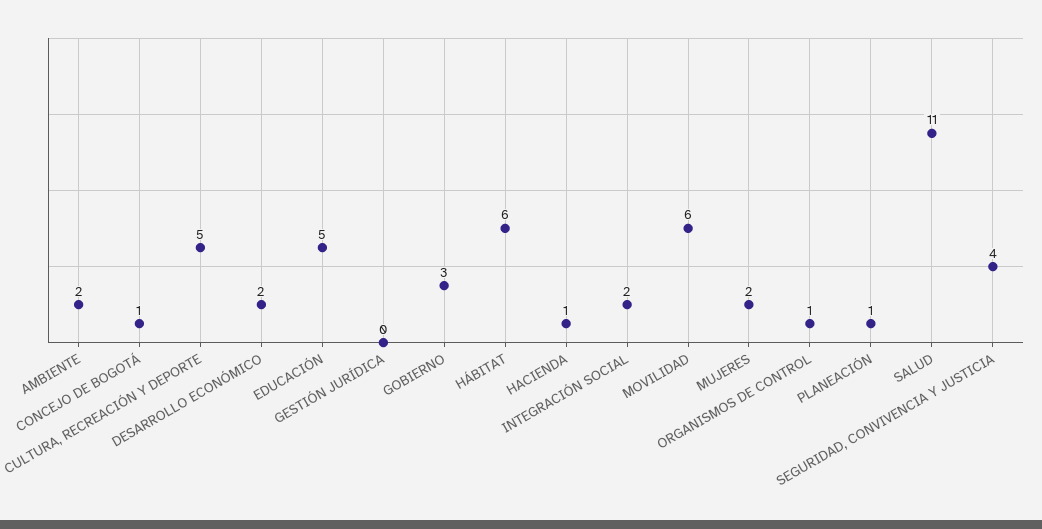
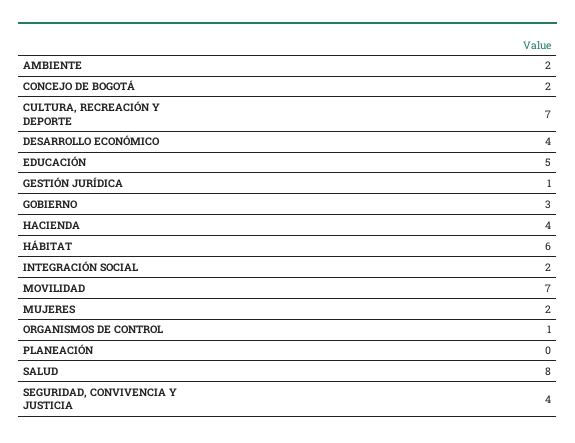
CONCEJO DE BOGOTÁ: 1 -> 2
CULTURA, RECREACIÓN Y DEPORTE: 5 -> 7
DESARROLLO ECONÓMICO: 2 -> 4
GESTIÓN JURÍDICA: 0 -> 1
HACIENDA: 1 -> 4
MOVILIDAD: 6 -> 7
PLANEACIÓN: 1 -> 0
SALUD: 11 -> 8

